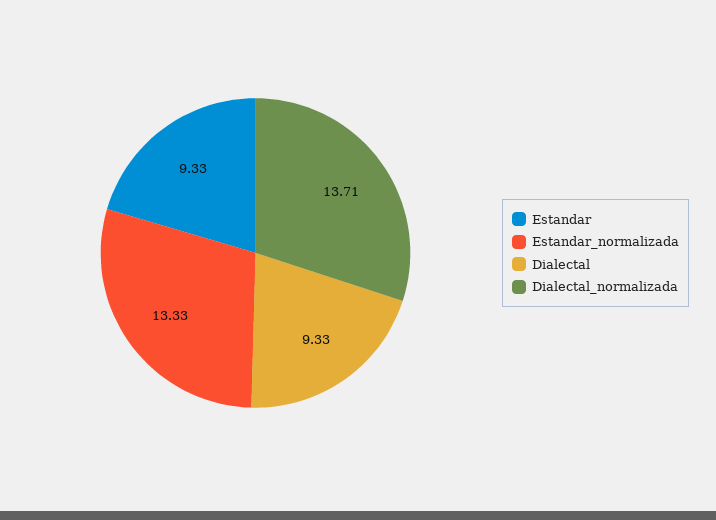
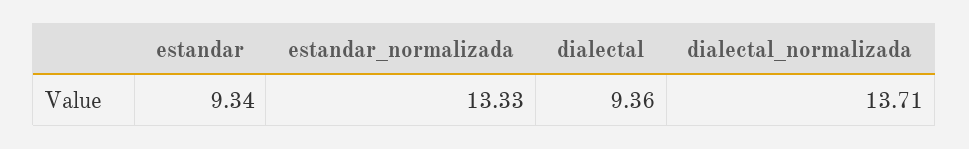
Estandar: 9.33 -> 9.34
Dialectal: 9.33 -> 9.36

